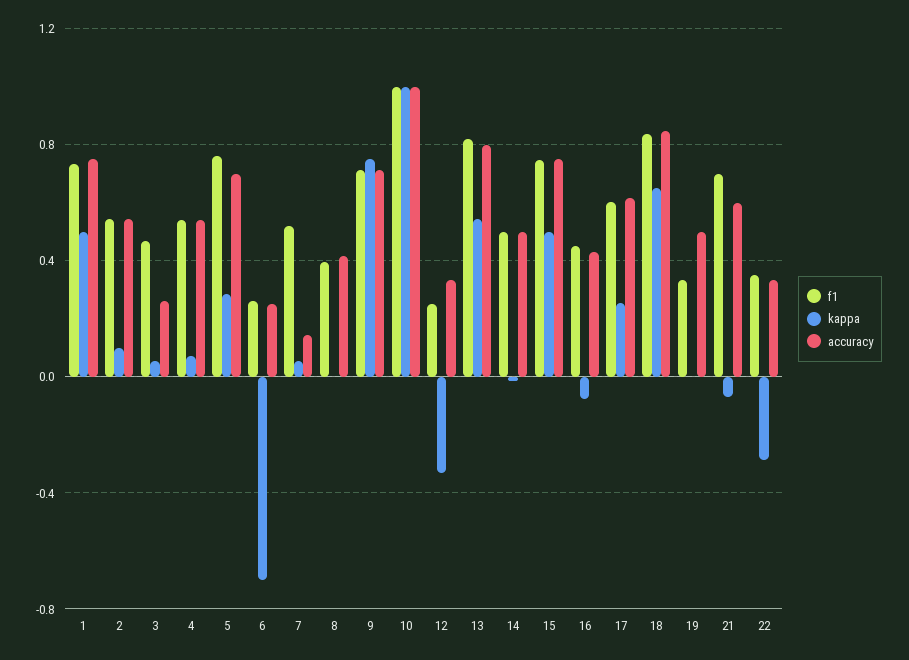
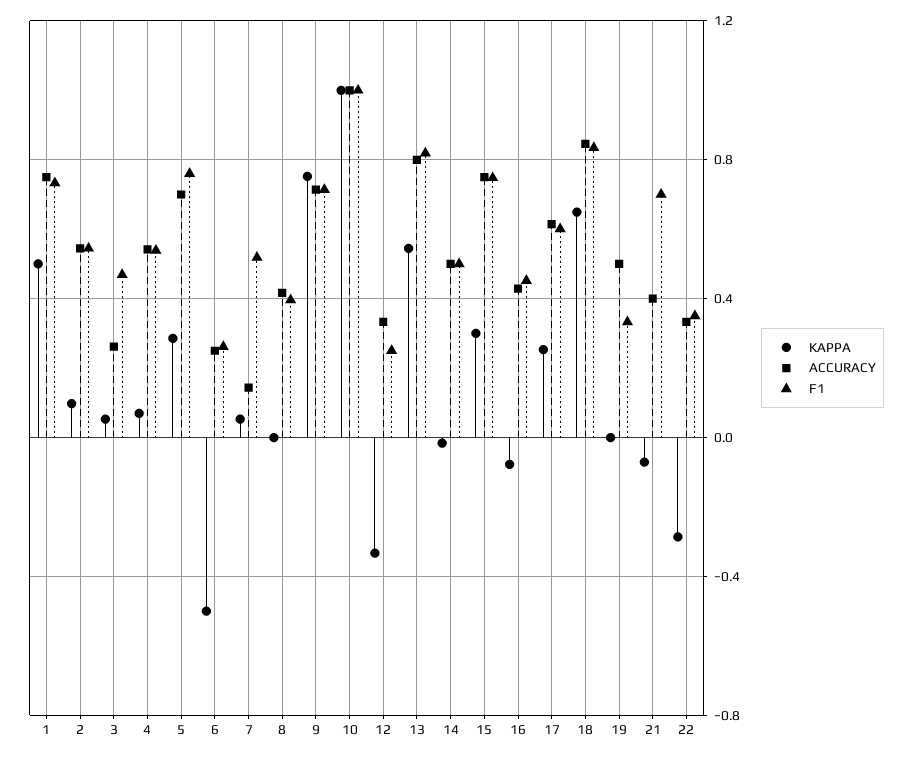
kappa, 6: -0.7 -> -0.5
kappa, 15: 0.5 -> 0.3
accuracy, 21: 0.6 -> 0.4

